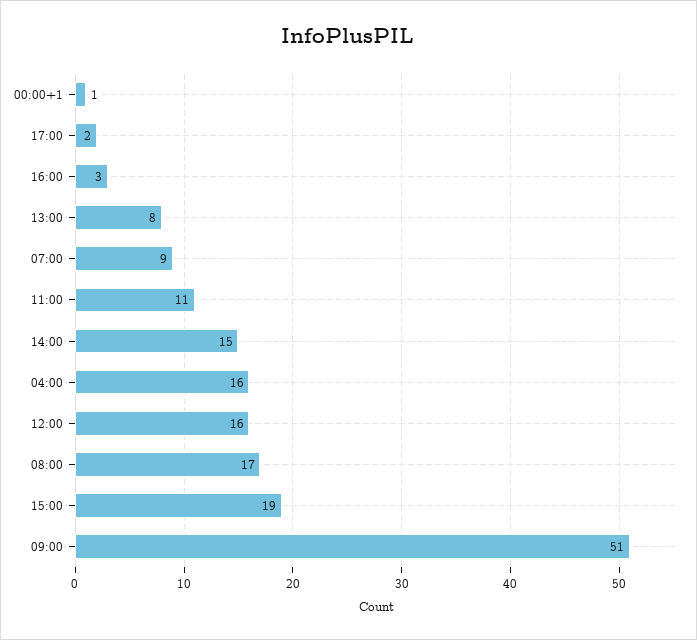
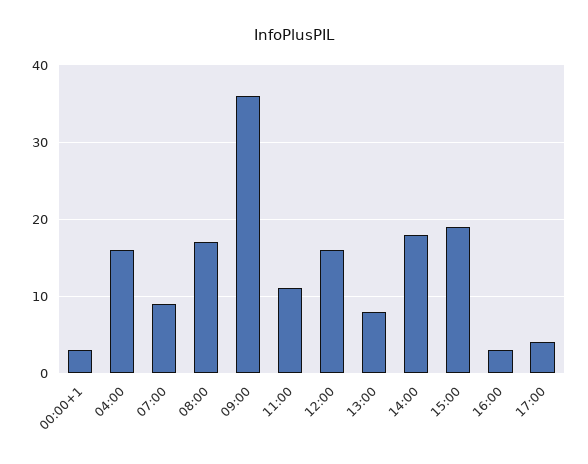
00:00+1: 1 -> 3
17:00: 2 -> 4
14:00: 15 -> 18
09:00: 51 -> 36

